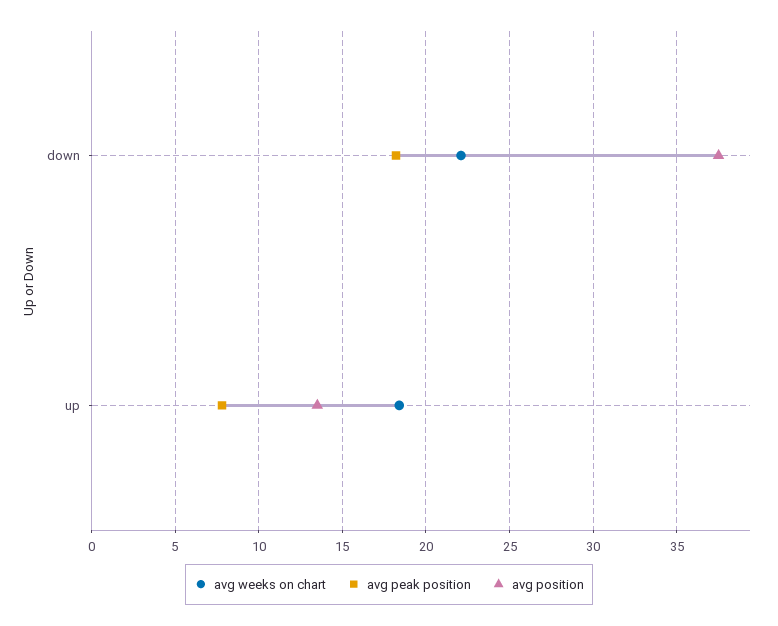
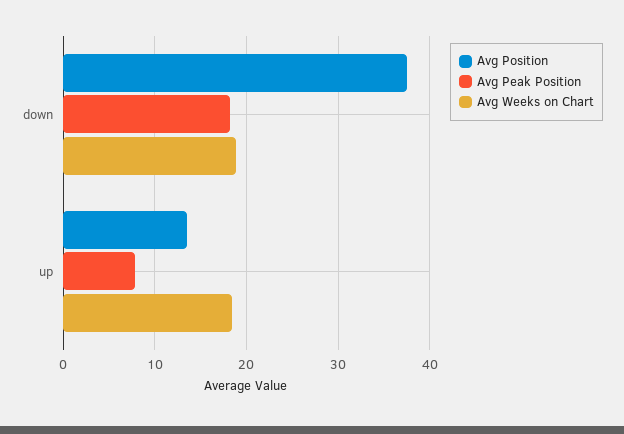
avg weeks on chart, down: 22 -> 19

